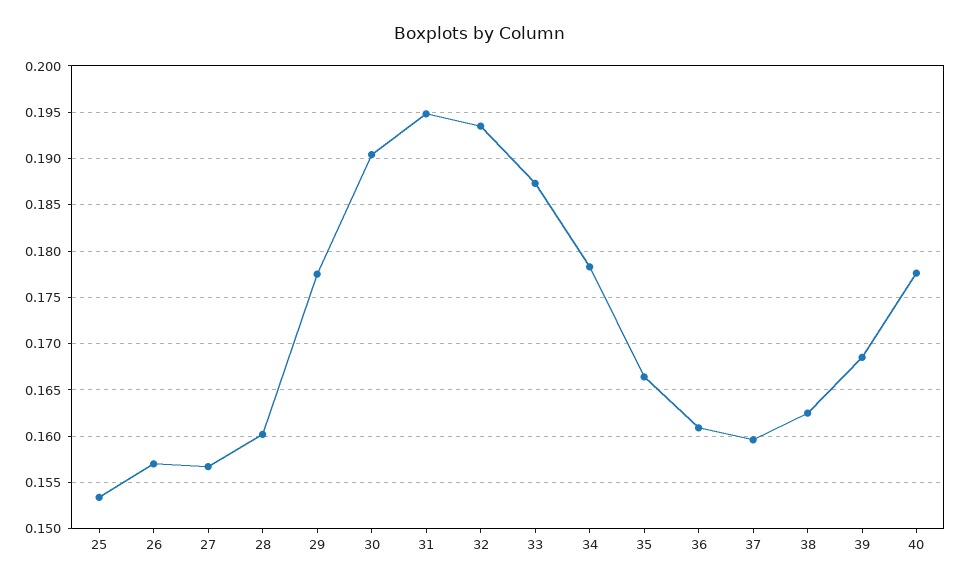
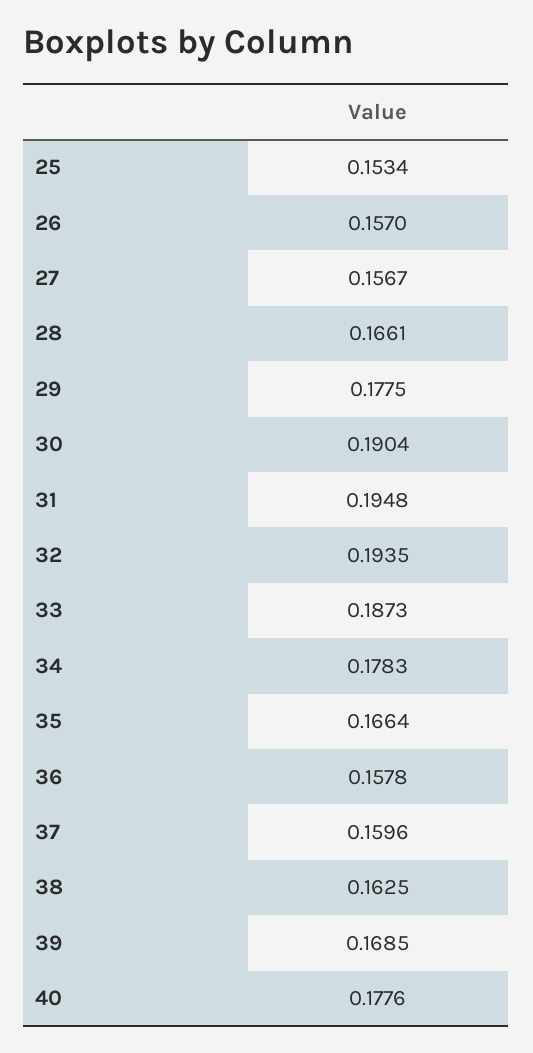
28: 0.16 -> 0.1661
36: 0.161 -> 0.1578

